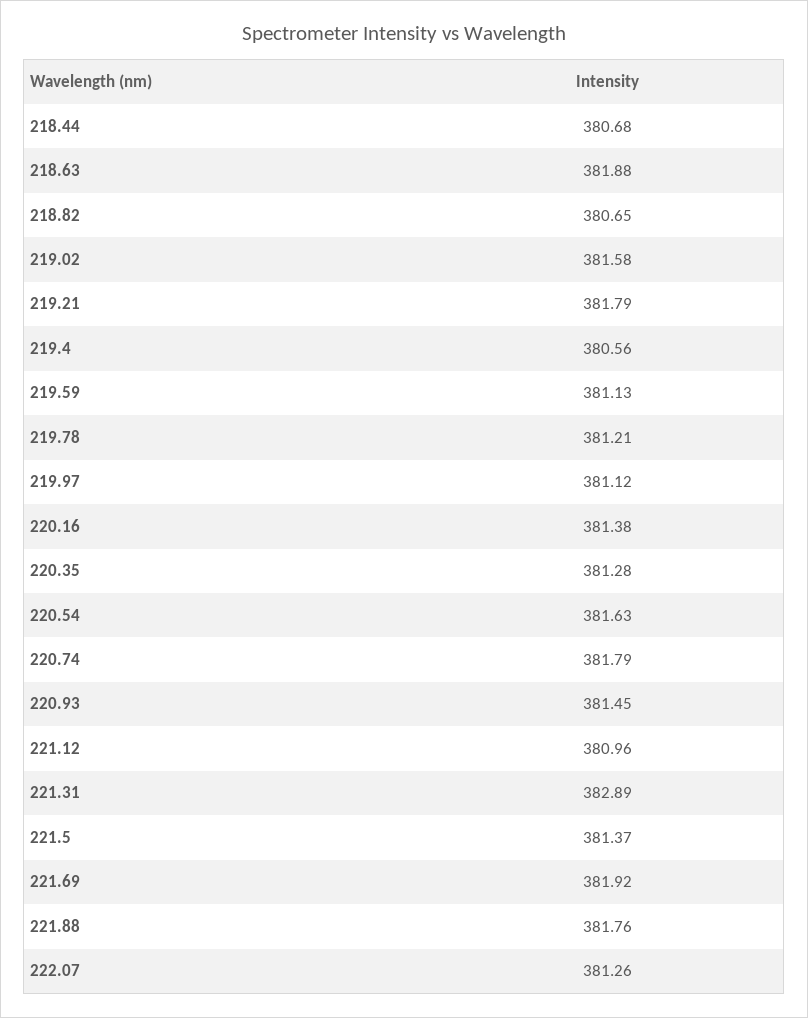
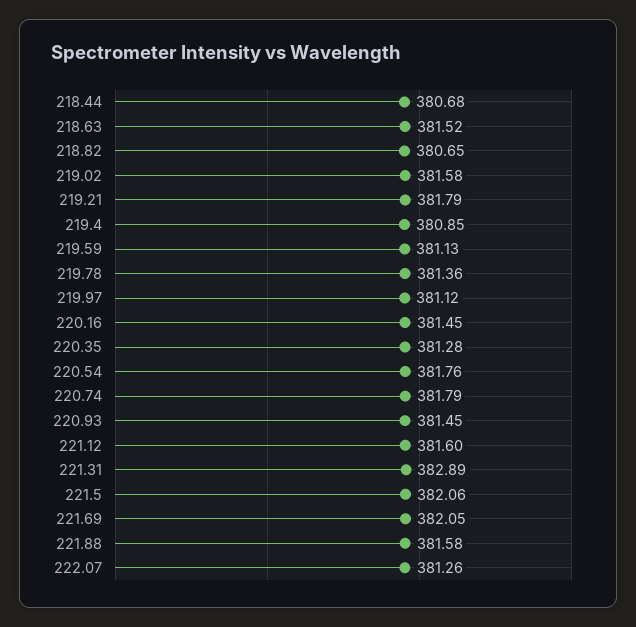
218.63: 381.88 -> 381.52
219.4: 380.56 -> 380.85
219.78: 381.21 -> 381.36
220.16: 381.38 -> 381.45
220.54: 381.63 -> 381.76
221.12: 380.96 -> 381.6
221.5: 381.37 -> 382.06
221.69: 381.92 -> 382.05
221.88: 381.76 -> 381.58

